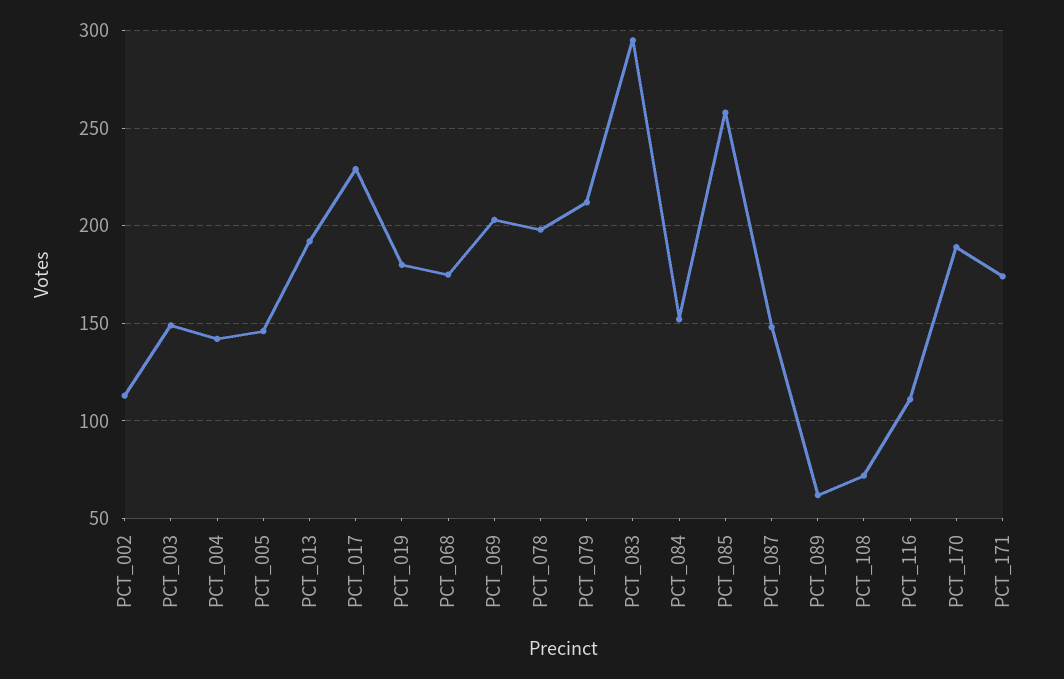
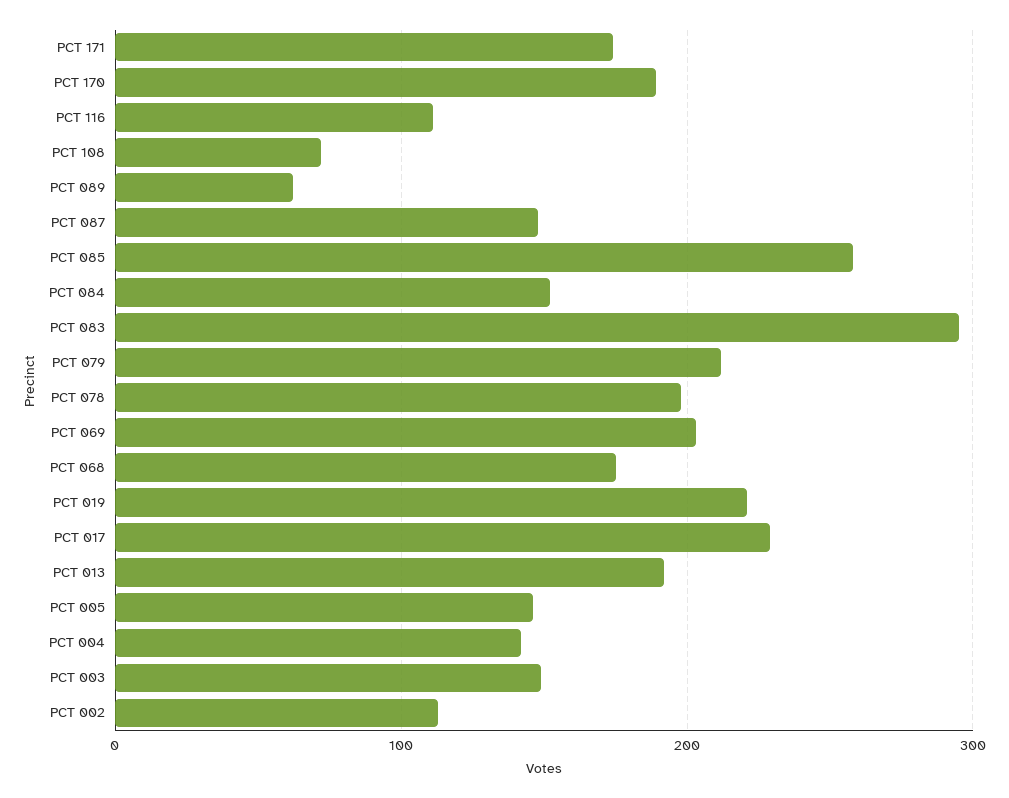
PCT_019: 180 -> 220

